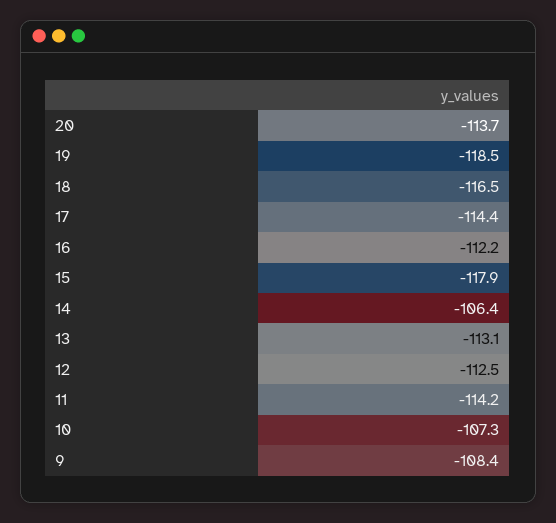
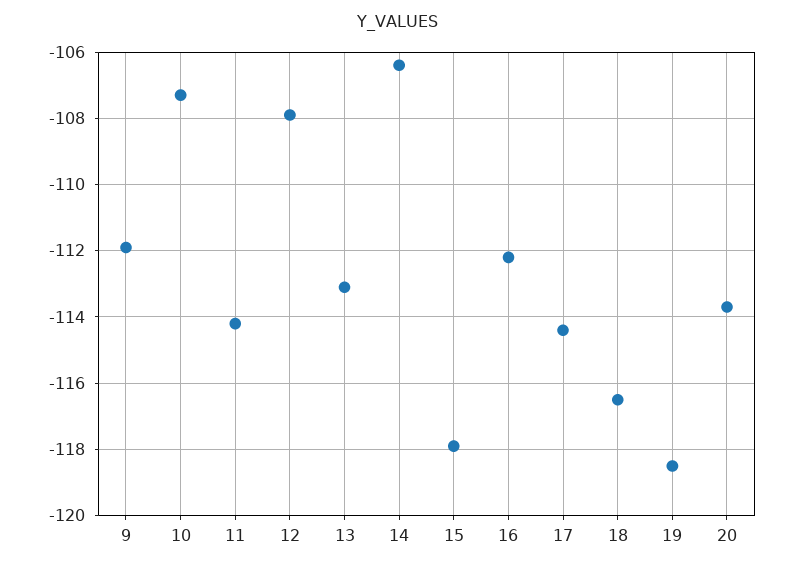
12: -112.5 -> -108
9: -108.4 -> -112

